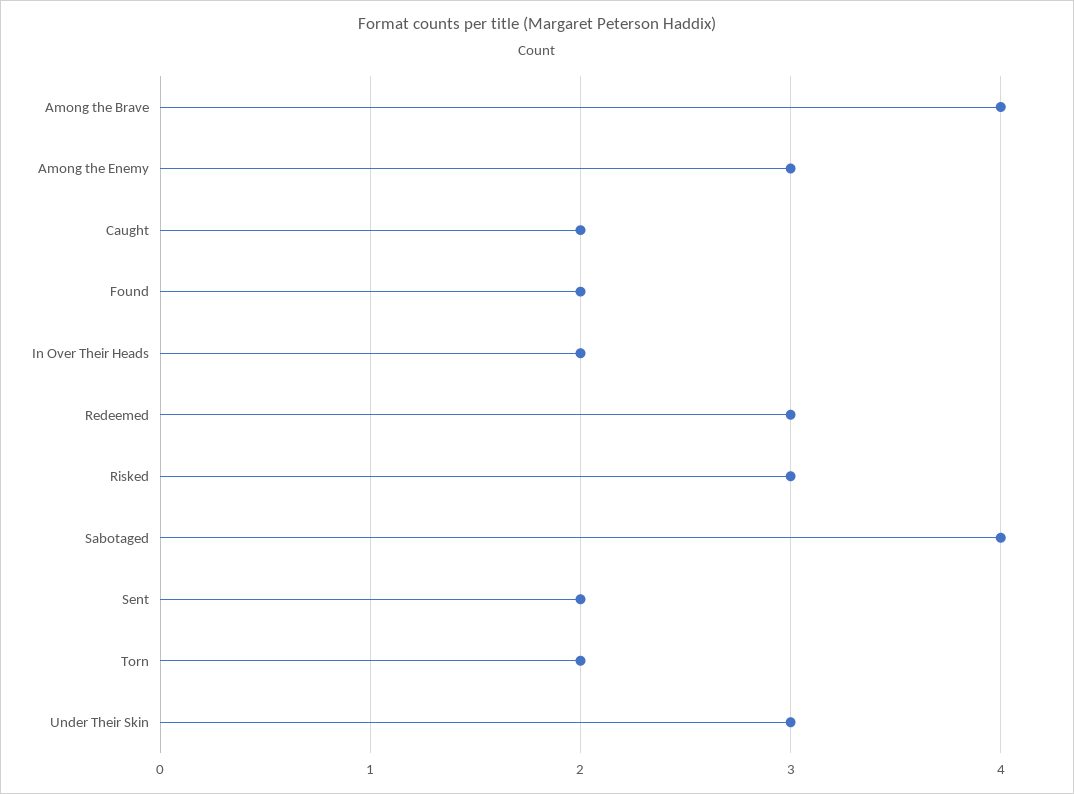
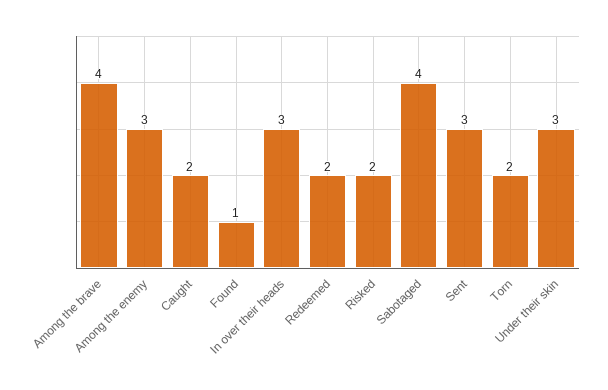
Found: 2 -> 1
In Over Their Heads: 2 -> 3
Redeemed: 3 -> 2
Risked: 3 -> 2
Sent: 2 -> 3

